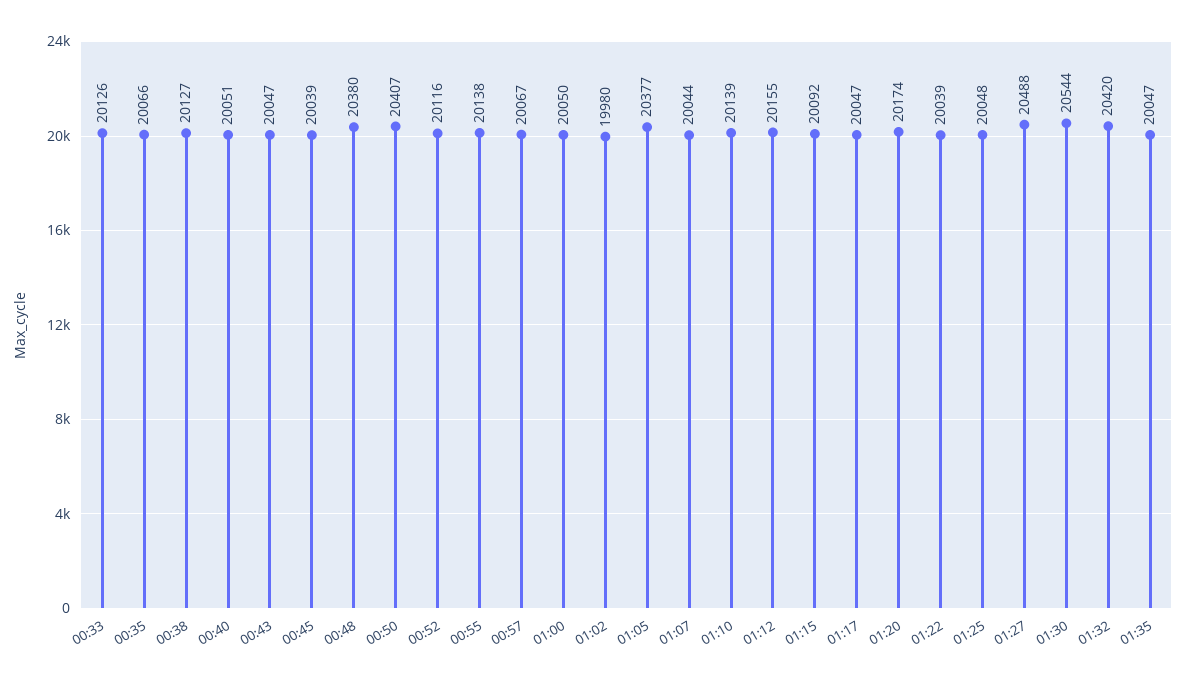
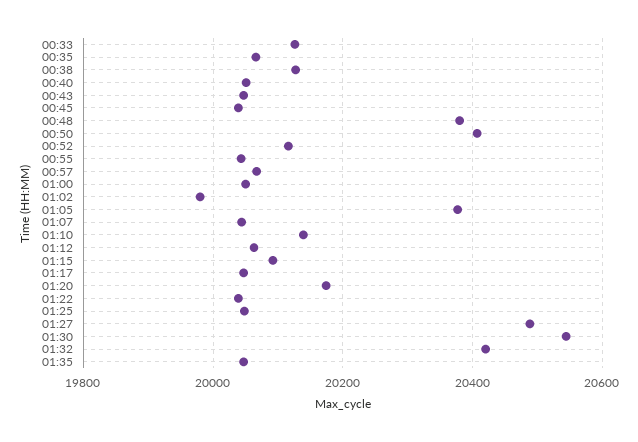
00:55: 20138 -> 20040
01:12: 20155 -> 20060

